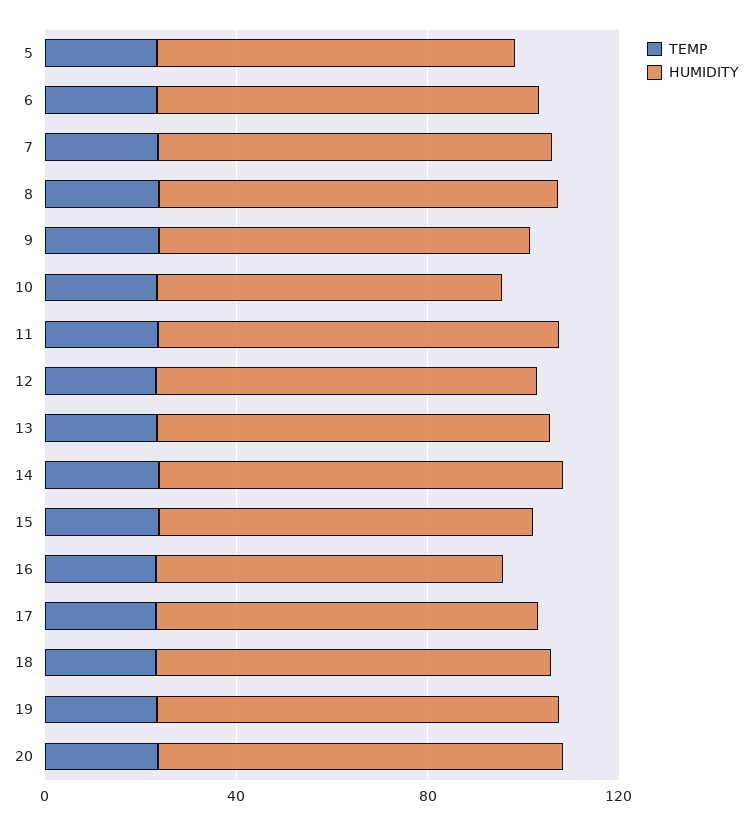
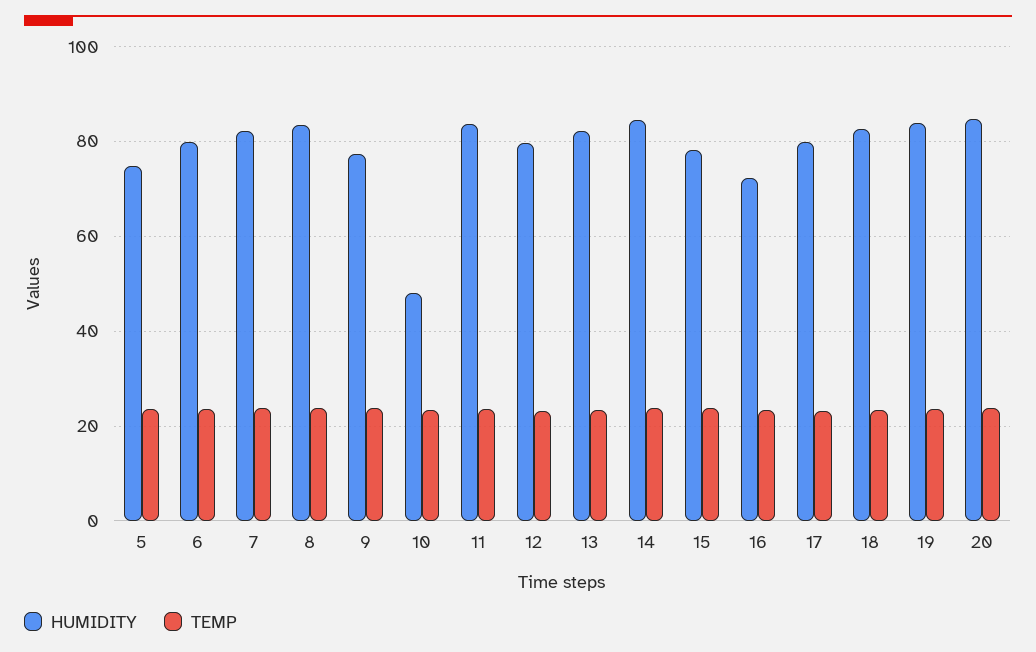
HUMIDITY, 10: 70 -> 48

